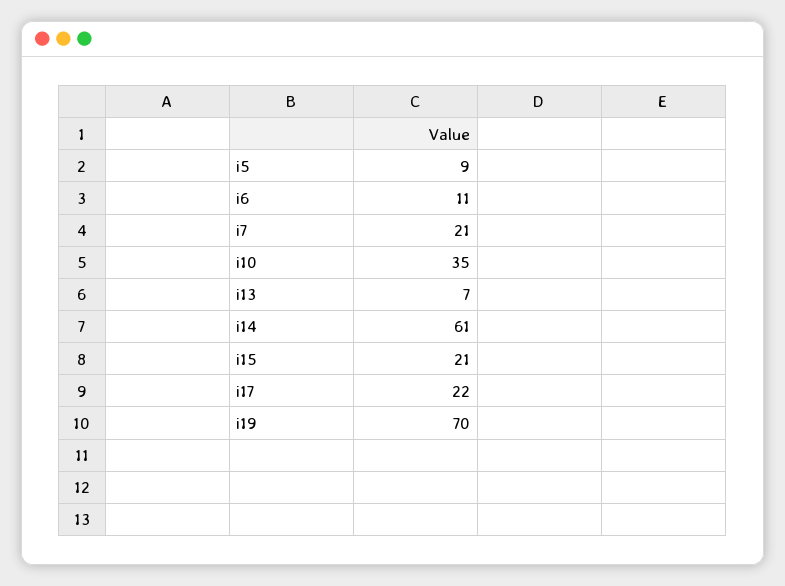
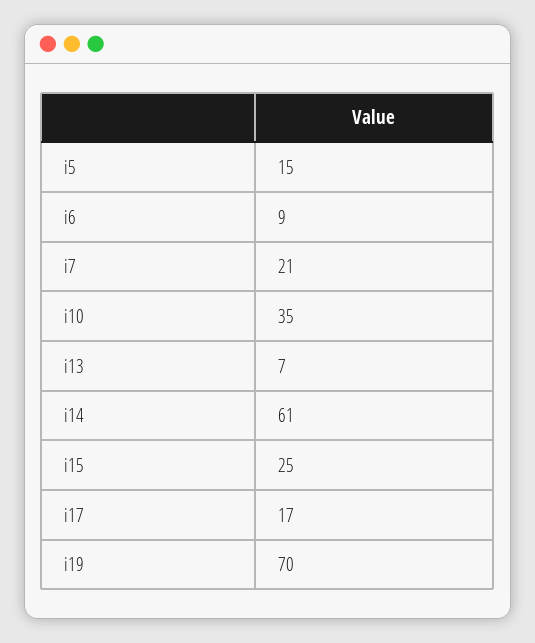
i5: 9 -> 15
i6: 11 -> 9
i15: 21 -> 25
i17: 22 -> 17

